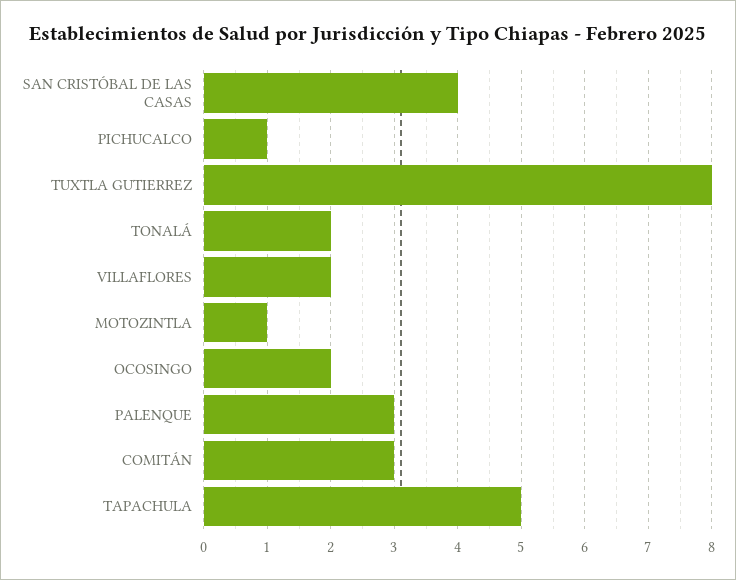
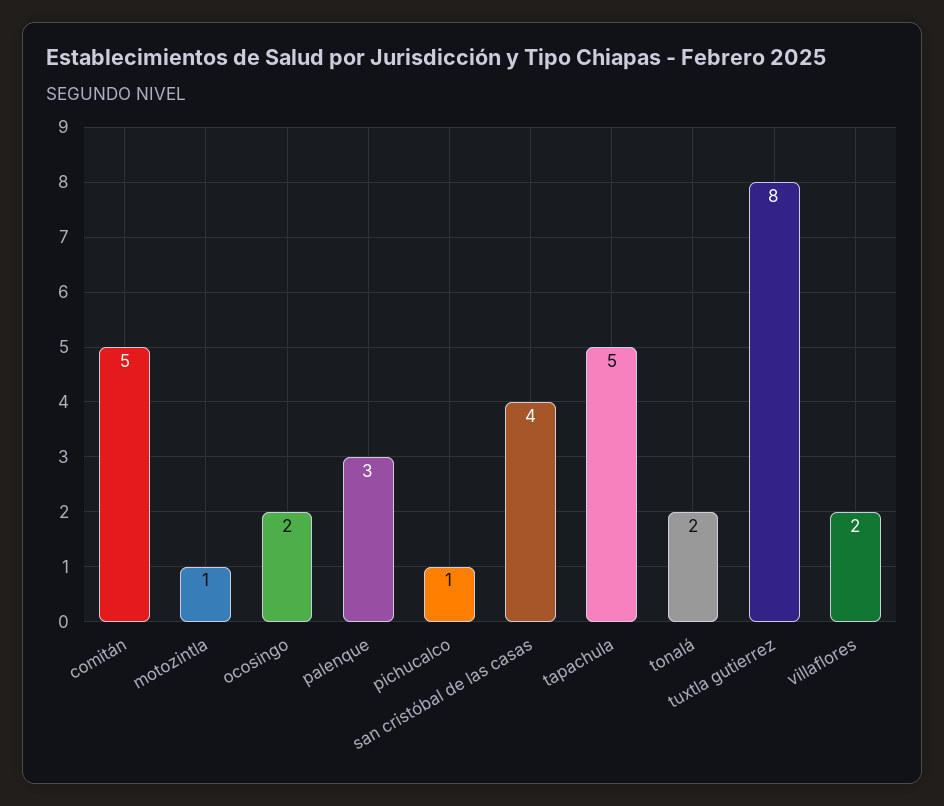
COMITÁN: 3 -> 5

